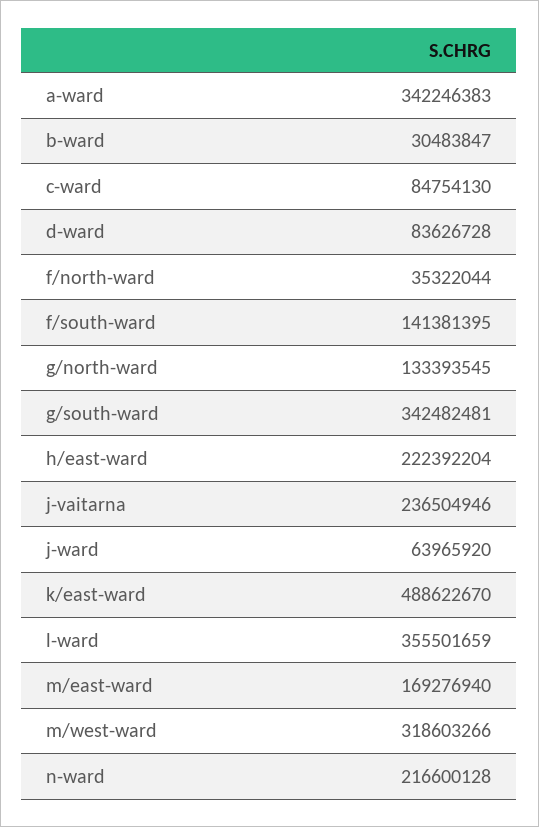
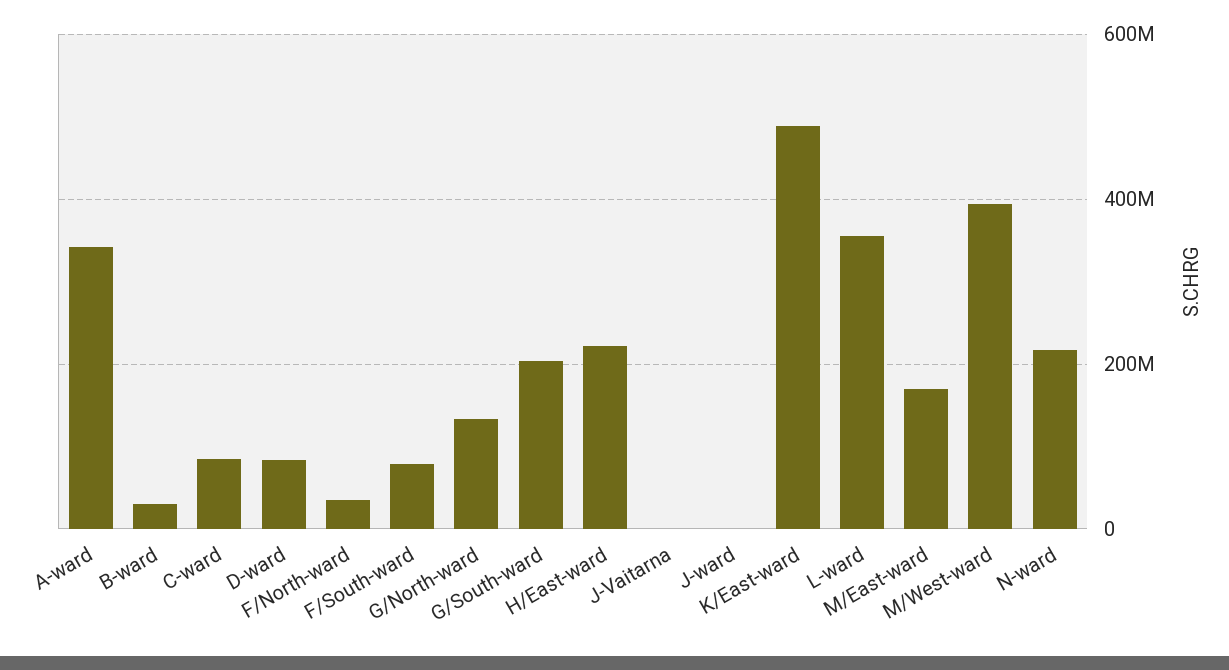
f/south-ward: 141381395 -> 80000000
g/south-ward: 342482481 -> 200000000
j-vaitarna: 236504946 -> 0
j-ward: 63965920 -> 0
m/west-ward: 318603266 -> 400000000

